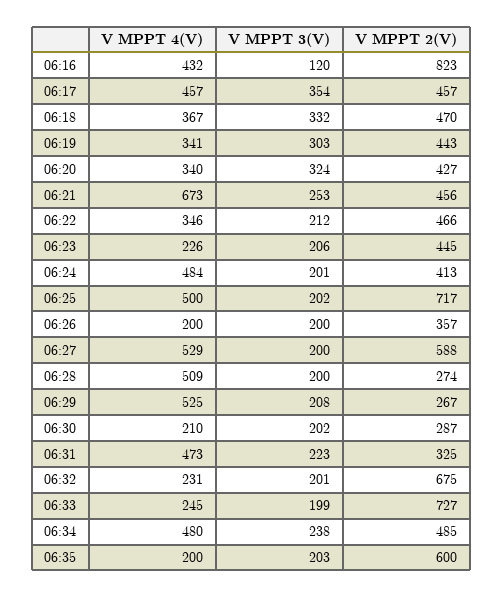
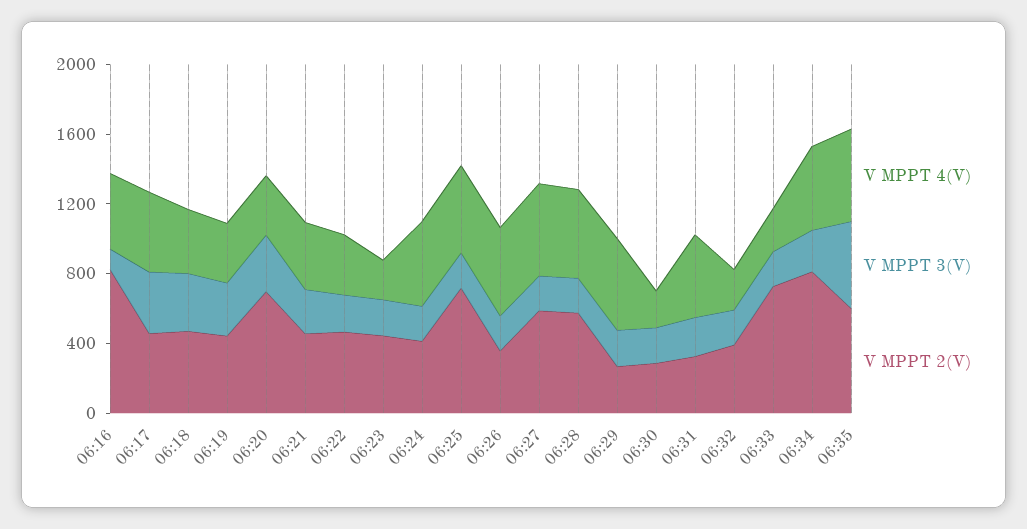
V MPPT 2(V), 06:20: 427 -> 700
V MPPT 4(V), 06:21: 673 -> 400
V MPPT 4(V), 06:26: 200 -> 500
V MPPT 2(V), 06:28: 274 -> 600
V MPPT 2(V), 06:32: 675 -> 400
V MPPT 2(V), 06:34: 485 -> 800
V MPPT 4(V), 06:35: 200 -> 500
V MPPT 3(V), 06:35: 203 -> 500

